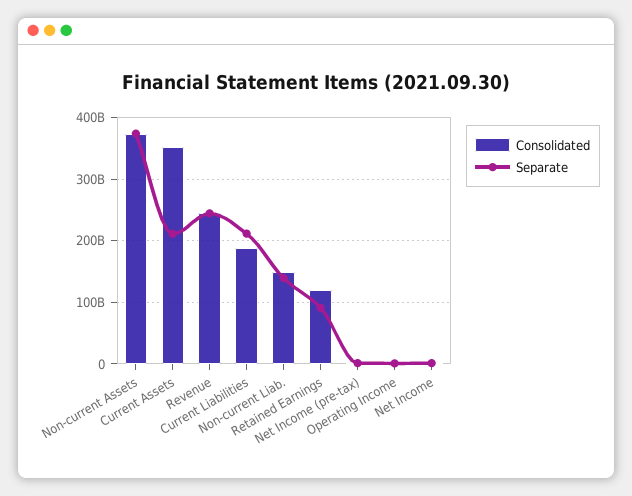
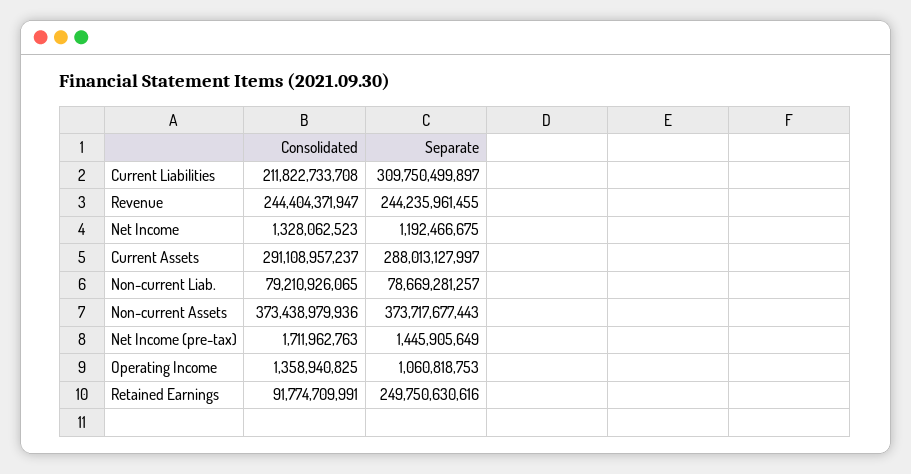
Consolidated, Current Assets: 350000000000 -> 291108957237
Separate, Current Assets: 210000000000 -> 288013127997
Consolidated, Current Liabilities: 190000000000 -> 211822733708
Separate, Current Liabilities: 210000000000 -> 309750499897
Consolidated, Non-current Liab.: 150000000000 -> 79210926065
Separate, Non-current Liab.: 140000000000 -> 78669281257
Consolidated, Retained Earnings: 120000000000 -> 91774709991
Separate, Retained Earnings: 90000000000 -> 249750630616

